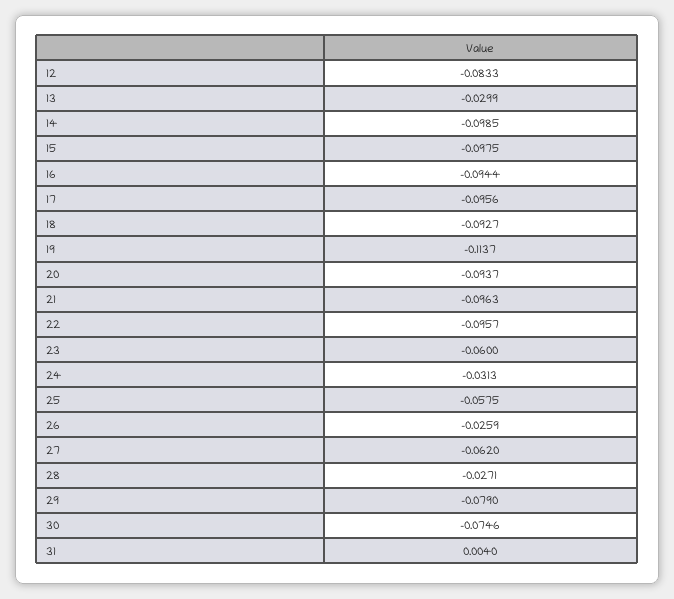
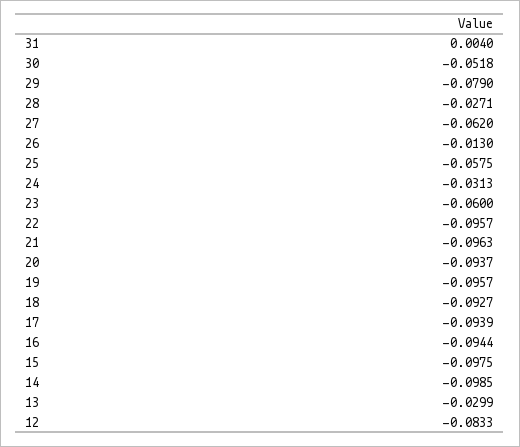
17: -0.0956 -> -0.0939
19: -0.1137 -> -0.0957
26: -0.0259 -> -0.013
30: -0.0746 -> -0.0518

